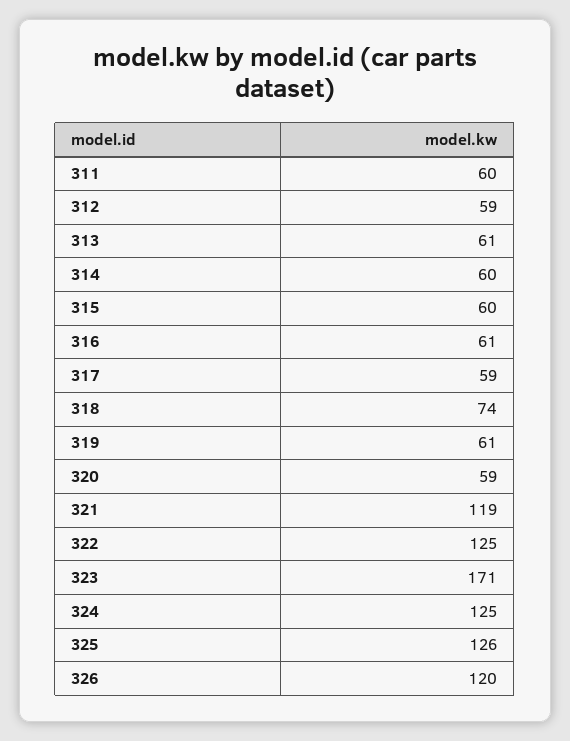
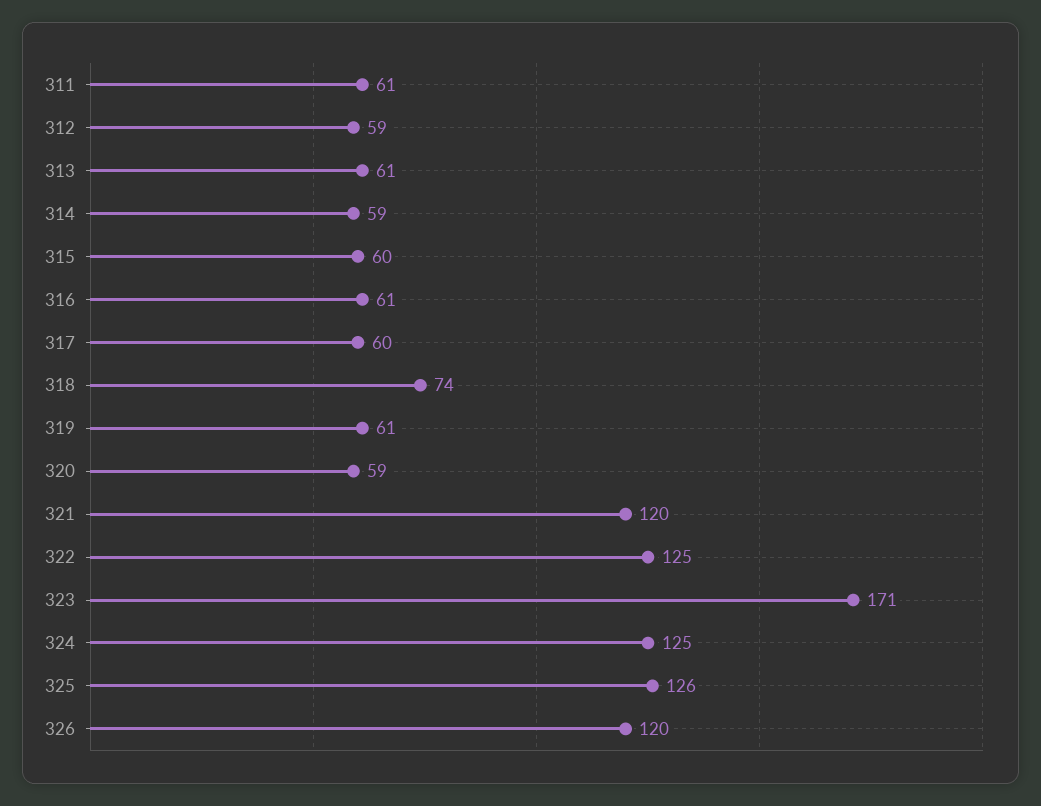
311: 60 -> 61
314: 60 -> 59
317: 59 -> 60
321: 119 -> 120

